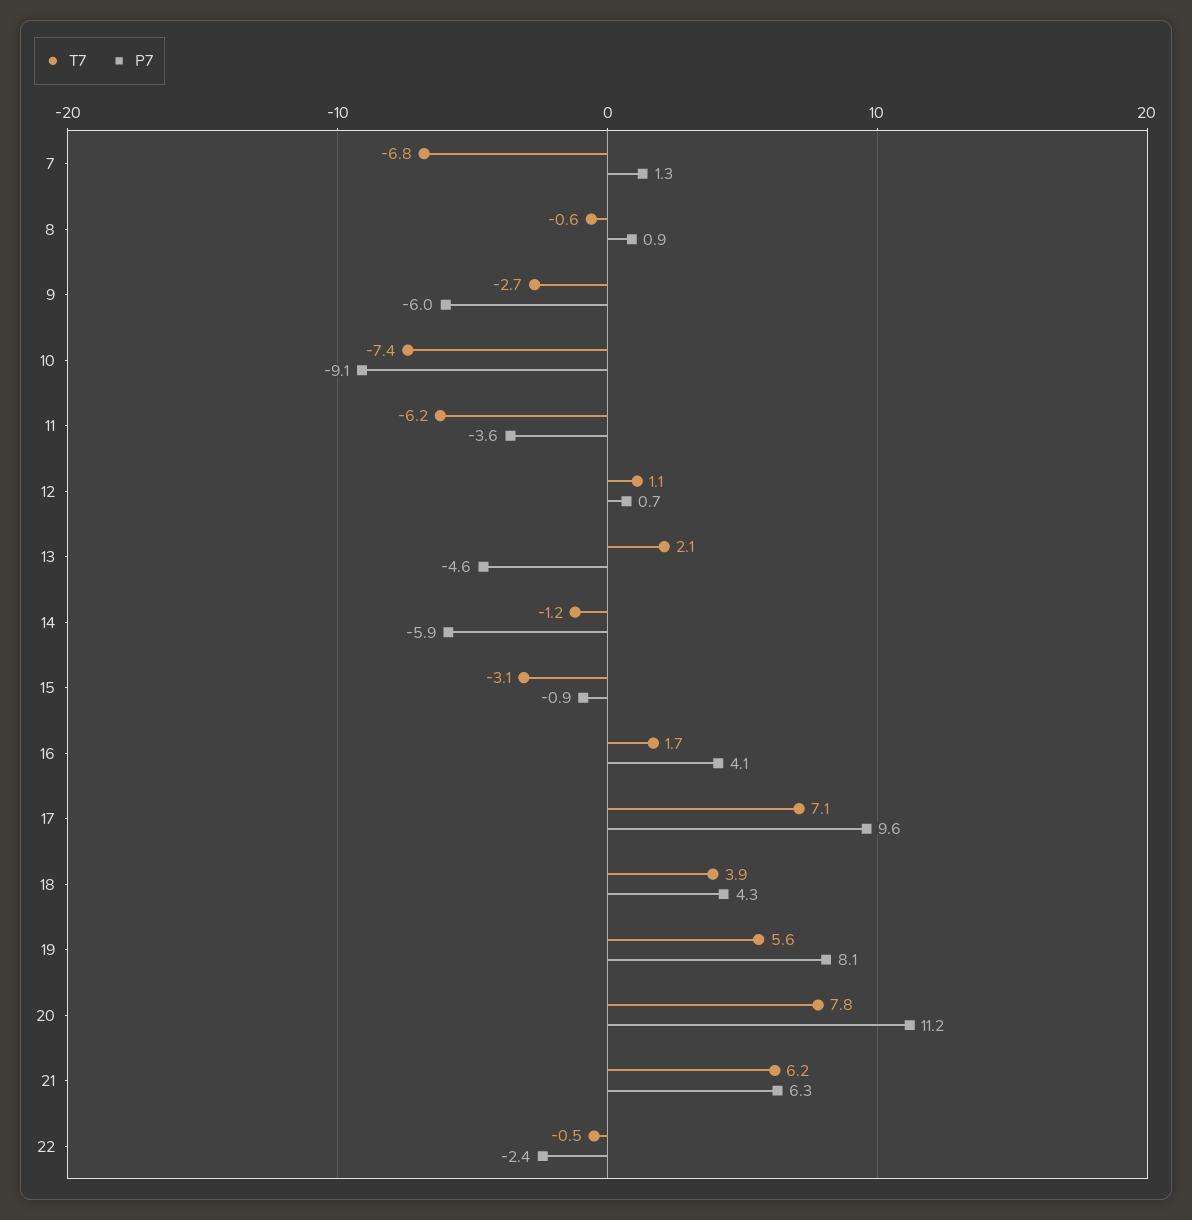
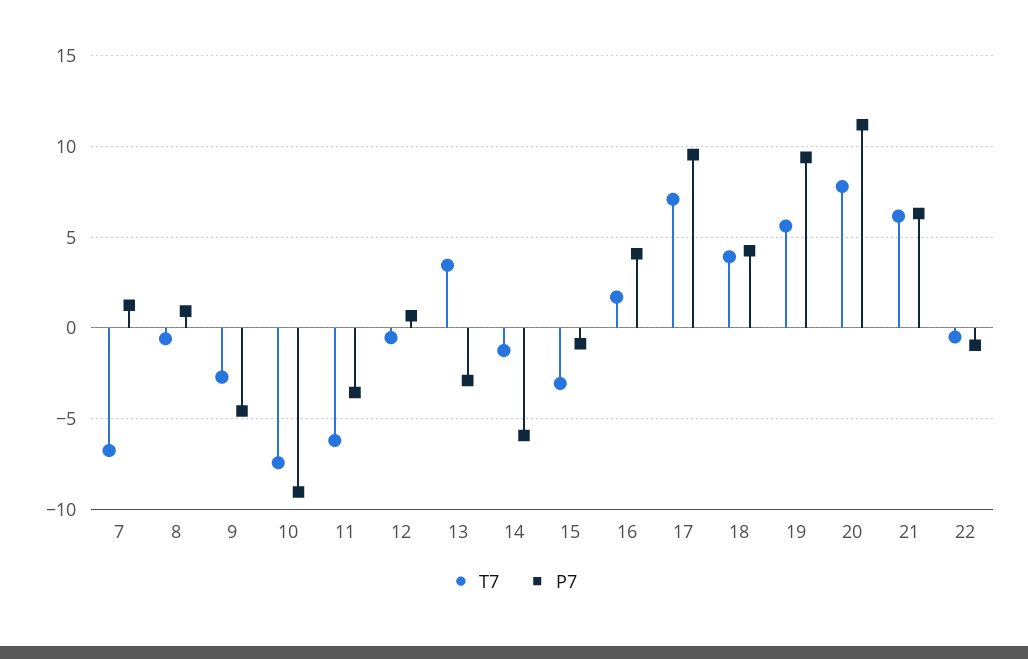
P7, 9: -6 -> -4.5
T7, 12: 1.1 -> -0.5
T7, 13: 2.1 -> 3.5
P7, 13: -4.6 -> -3
P7, 19: 8.1 -> 9.5
P7, 22: -2.4 -> -1

